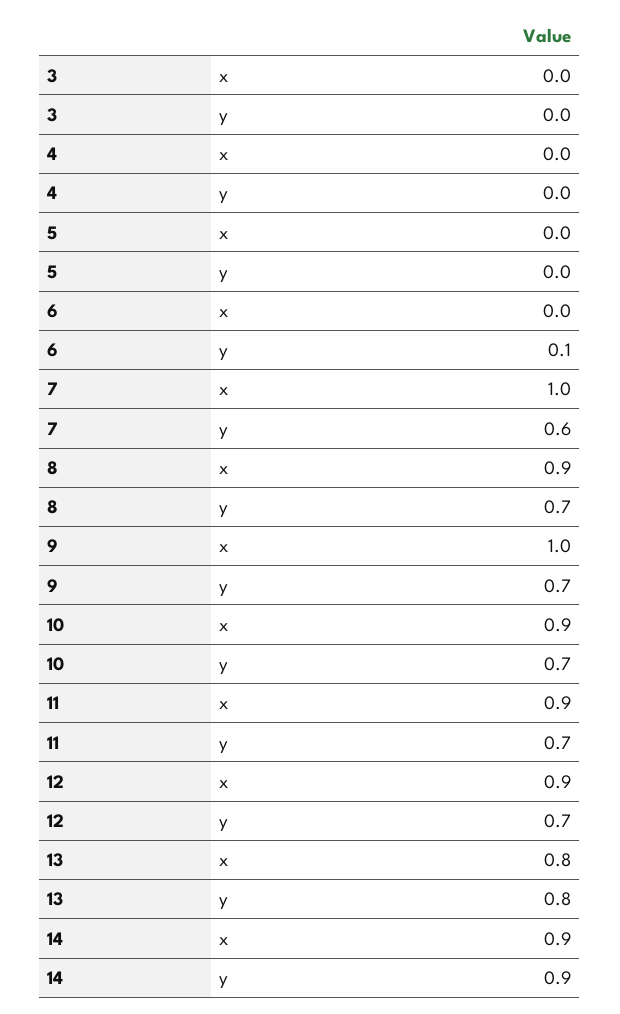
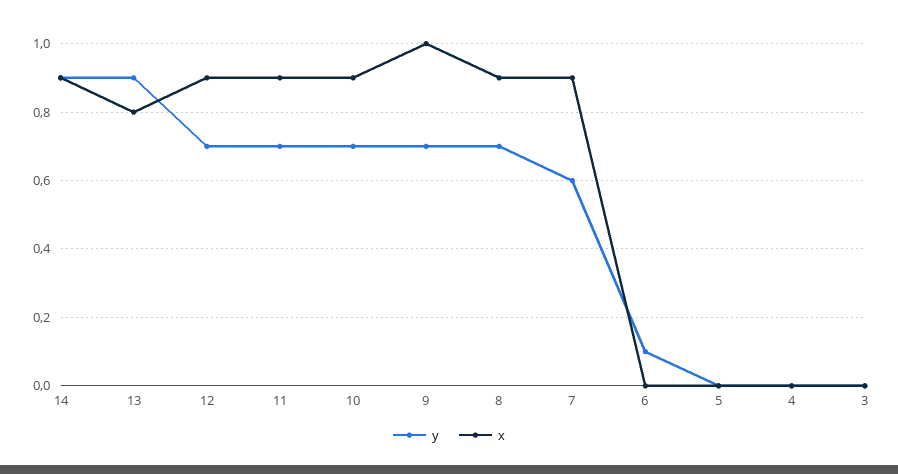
x, 7: 1 -> 0.9
y, 13: 0.8 -> 0.9

